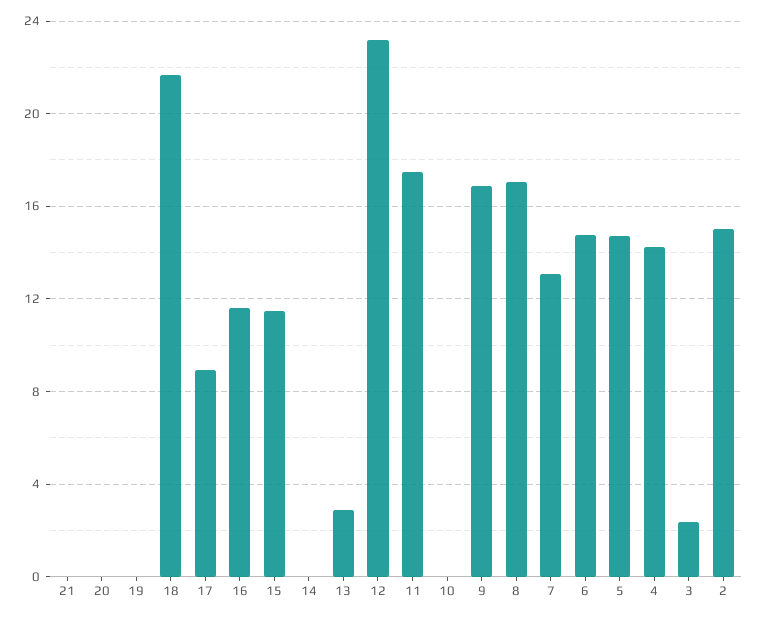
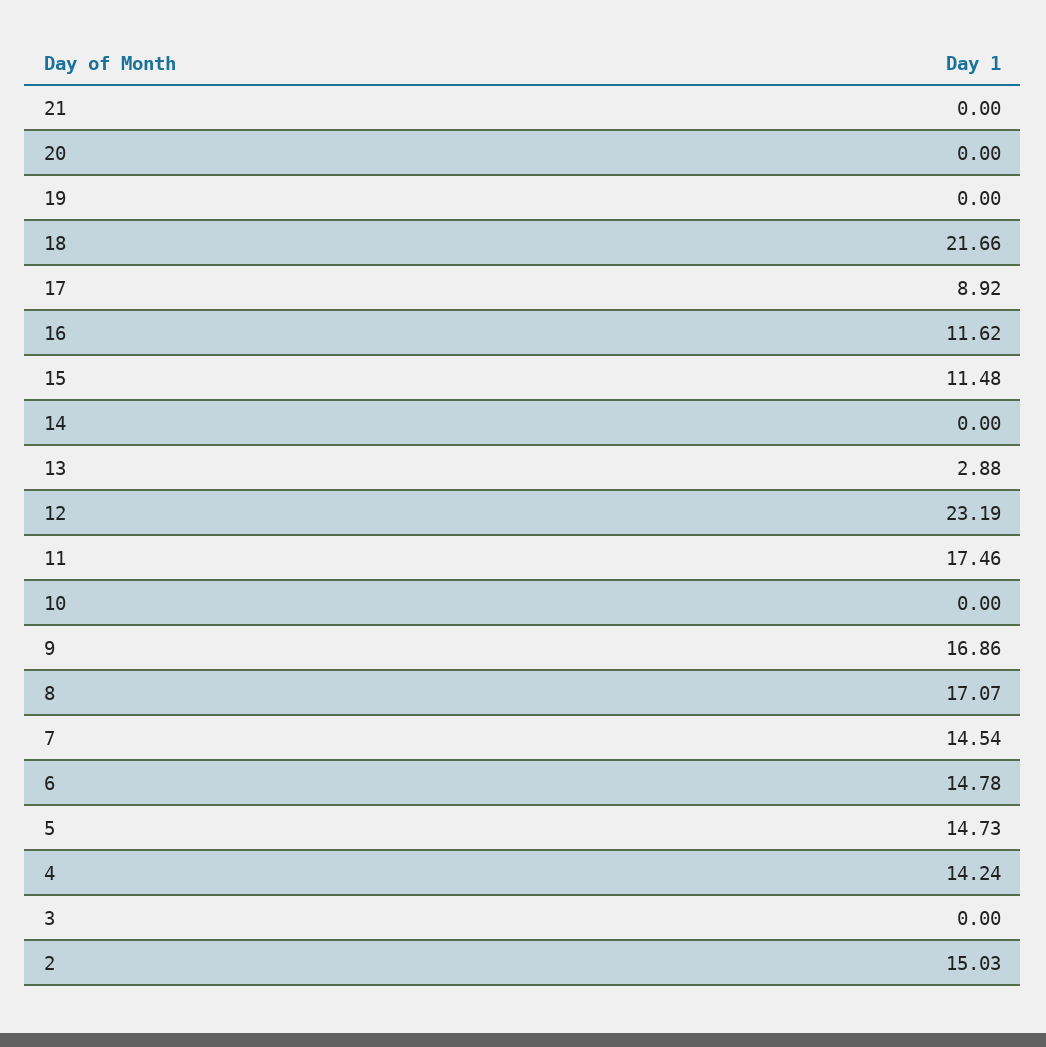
7: 13 -> 14.54
3: 2.5 -> 0

